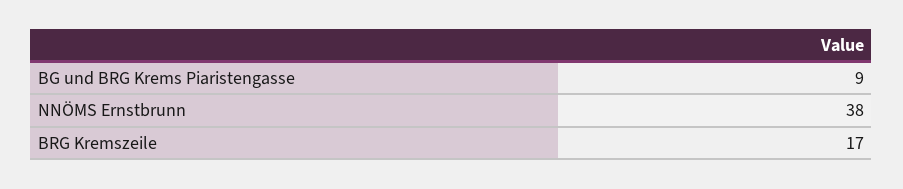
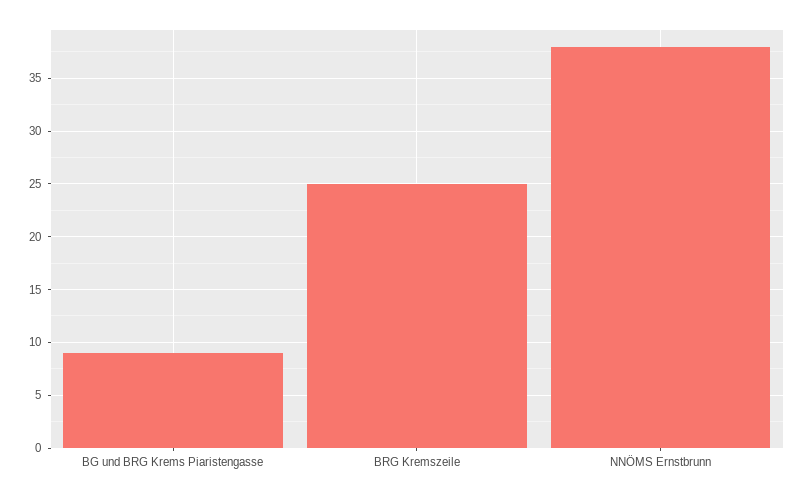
BRG Kremszeile: 17 -> 25

